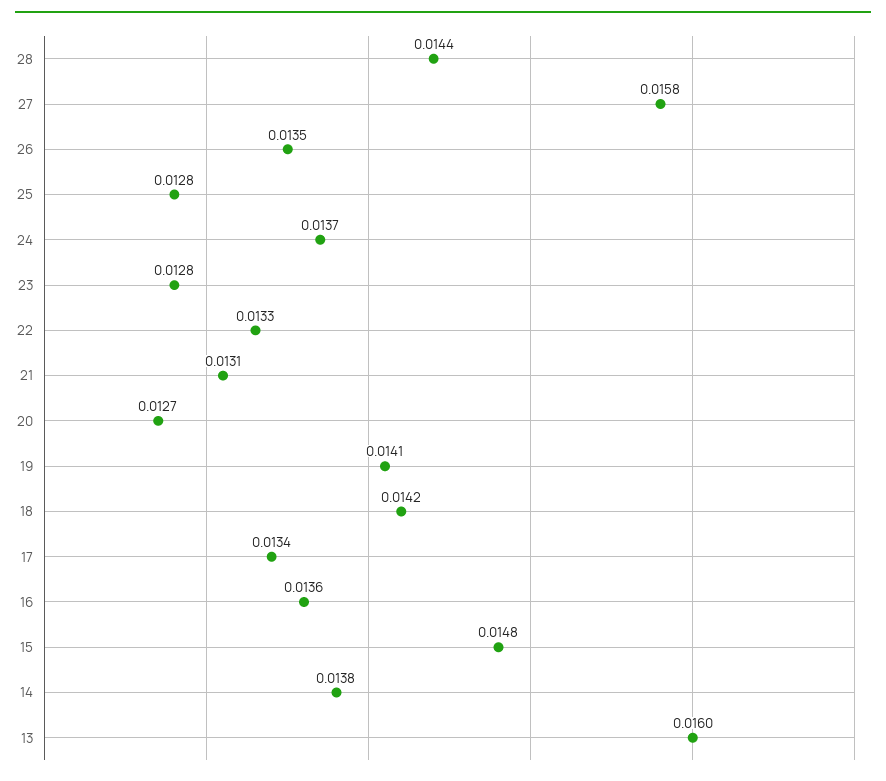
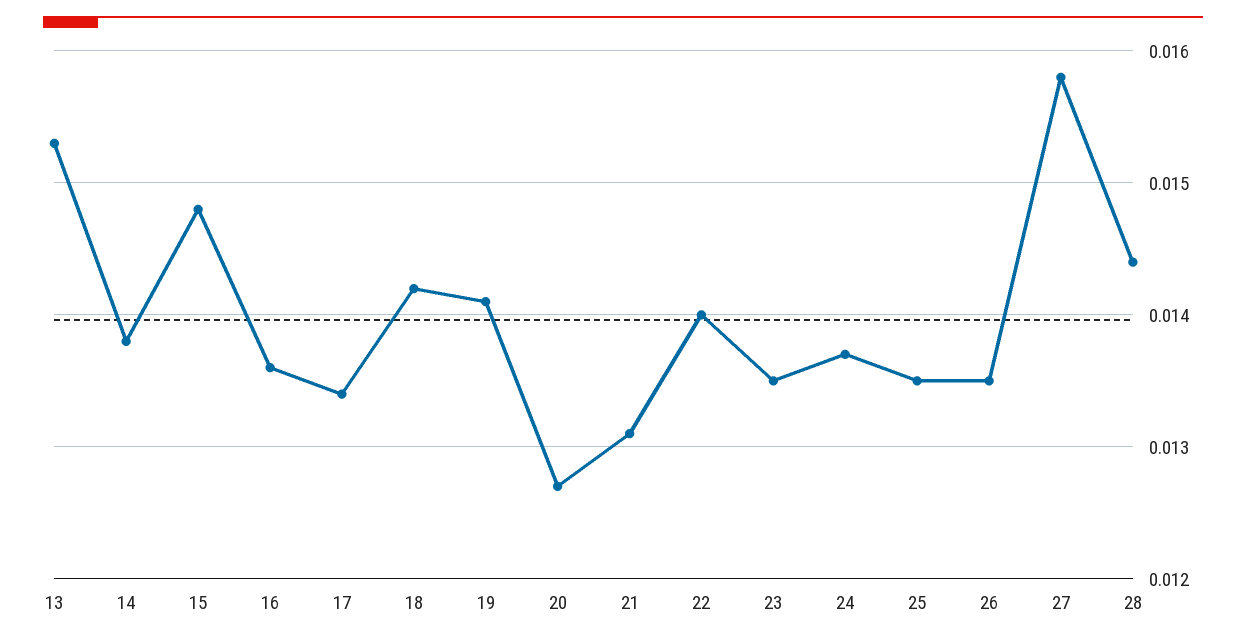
25: 0.0128 -> 0.0135
23: 0.0128 -> 0.0135
22: 0.0133 -> 0.014
13: 0.016 -> 0.0153

